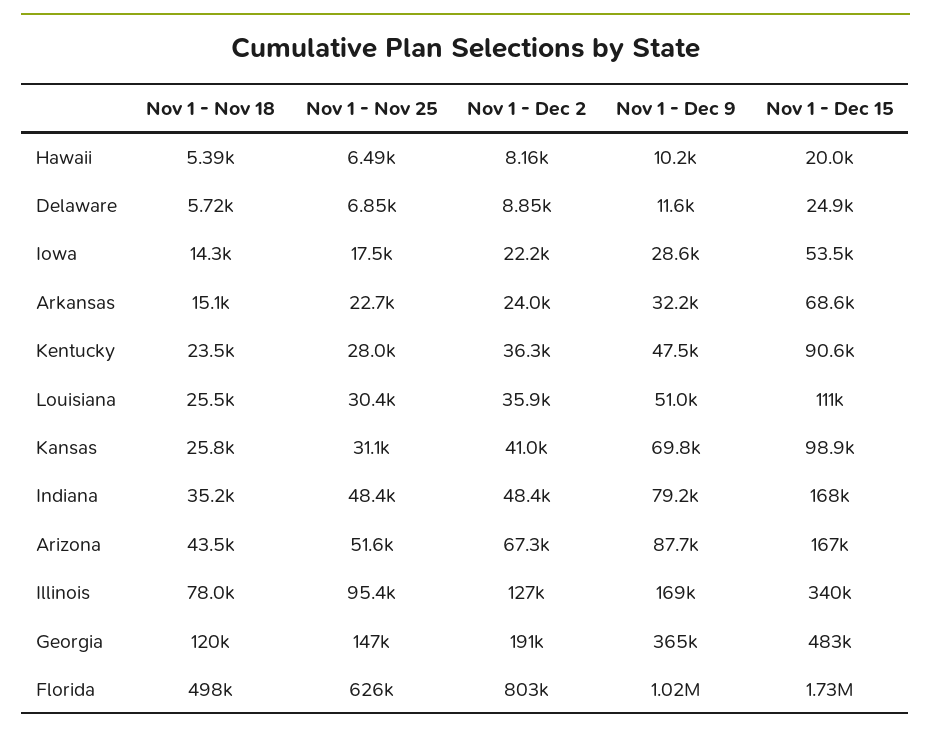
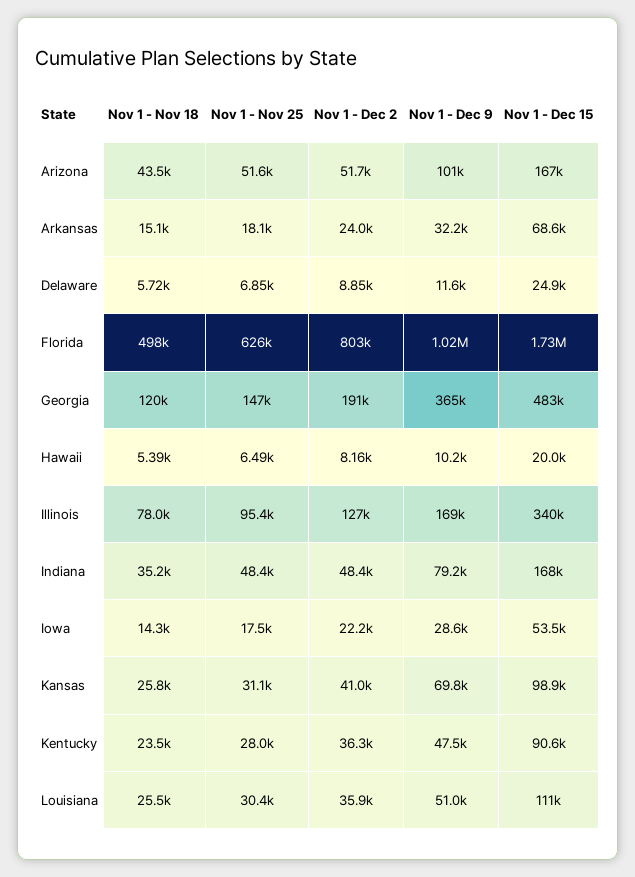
Nov 1 - Nov 25, Arkansas: 22700 -> 18100
Nov 1 - Dec 2, Arizona: 67300 -> 51700
Nov 1 - Dec 9, Arizona: 87700 -> 101000

